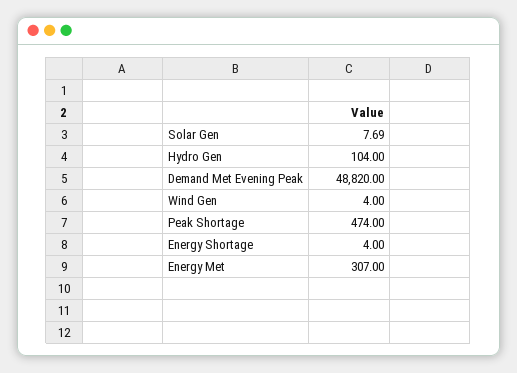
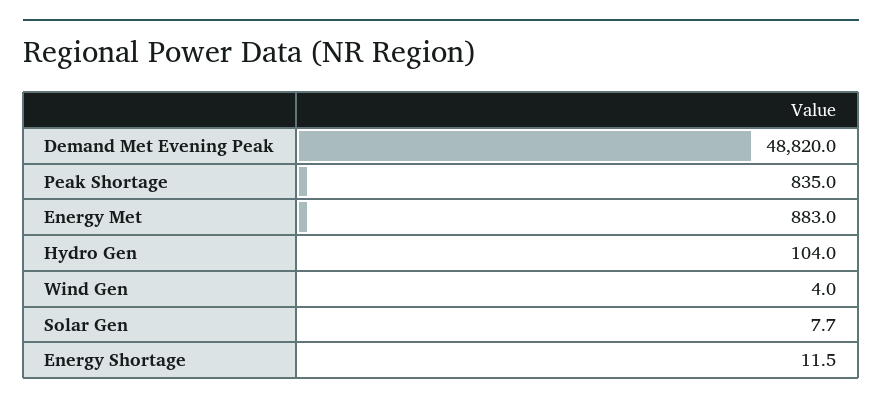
Peak Shortage: 474 -> 835
Energy Shortage: 4 -> 11.5
Energy Met: 307 -> 883

